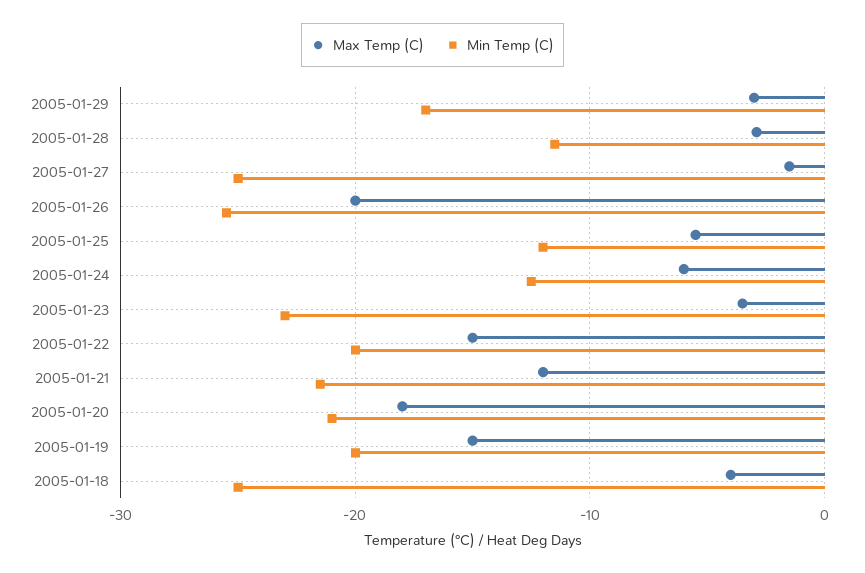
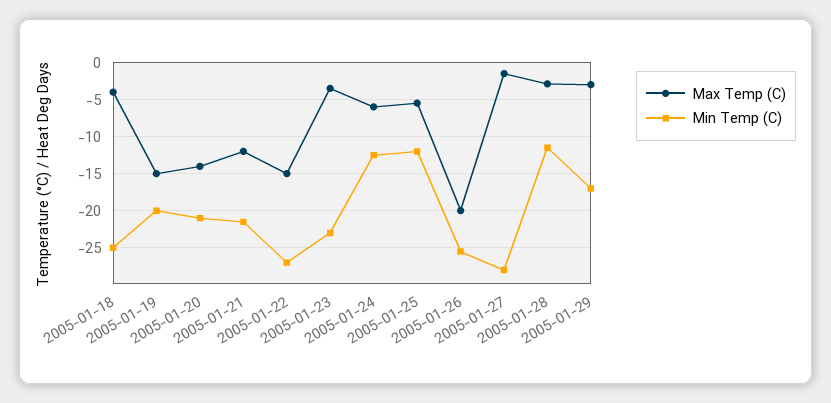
Min Temp (C), 2005-01-27: -25 -> -28
Min Temp (C), 2005-01-22: -20 -> -27
Max Temp (C), 2005-01-20: -18 -> -14

